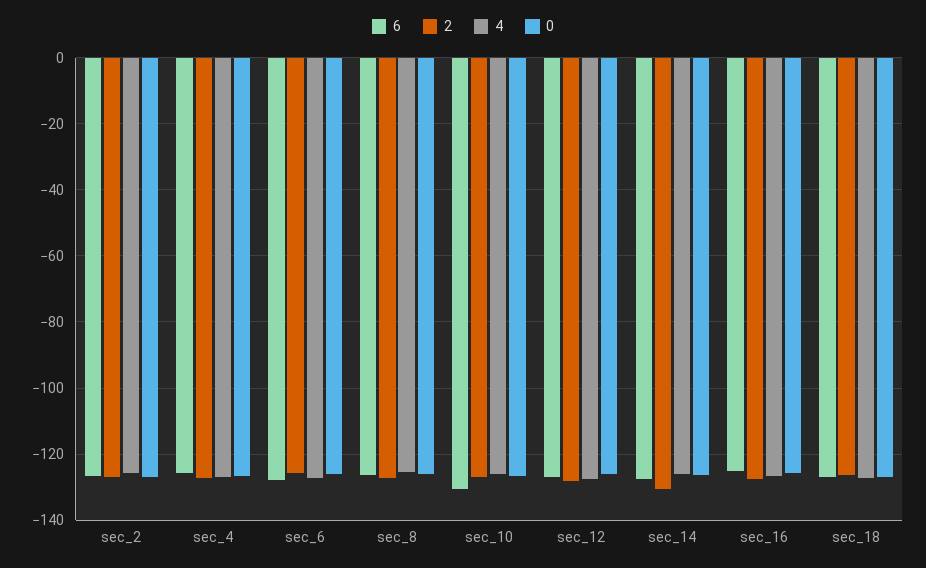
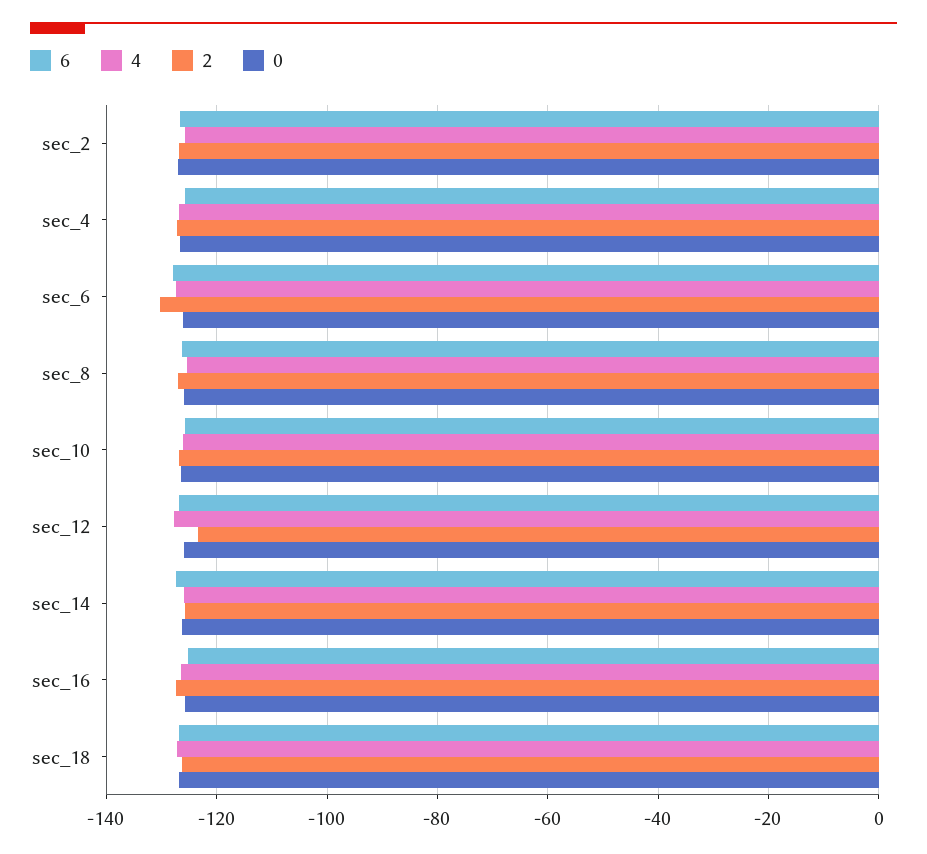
2, sec_6: -126 -> -130
6, sec_10: -130 -> -126
2, sec_12: -128 -> -124
2, sec_14: -130 -> -126

